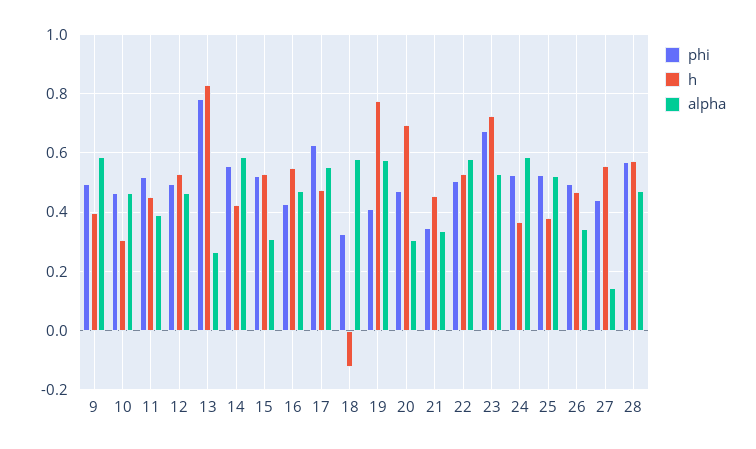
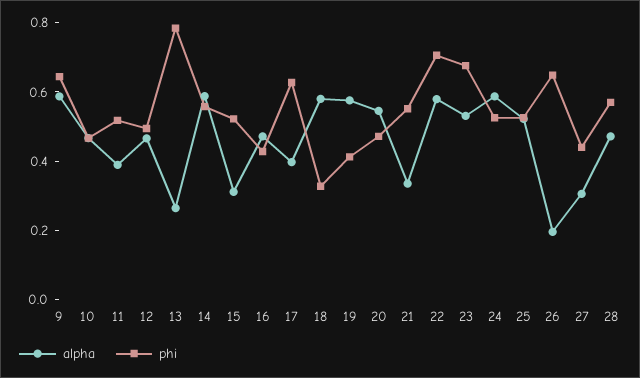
phi, 9: 0.5 -> 0.65
h, 9: 0.4 -> none
h, 10: 0.3 -> none
h, 11: 0.45 -> none
h, 12: 0.525 -> none
h, 13: 0.825 -> none
h, 14: 0.425 -> none
h, 15: 0.525 -> none
h, 16: 0.55 -> none
h, 17: 0.475 -> none
alpha, 17: 0.55 -> 0.4
h, 18: -0.125 -> none
h, 19: 0.775 -> none
h, 20: 0.7 -> none
alpha, 20: 0.3 -> 0.55
phi, 21: 0.35 -> 0.55
h, 21: 0.45 -> none
phi, 22: 0.5 -> 0.7
h, 22: 0.525 -> none
h, 23: 0.725 -> none
h, 24: 0.375 -> none
h, 25: 0.375 -> none
phi, 26: 0.5 -> 0.65
h, 26: 0.475 -> none
alpha, 26: 0.35 -> 0.2
h, 27: 0.55 -> none
alpha, 27: 0.15 -> 0.3
h, 28: 0.575 -> none

